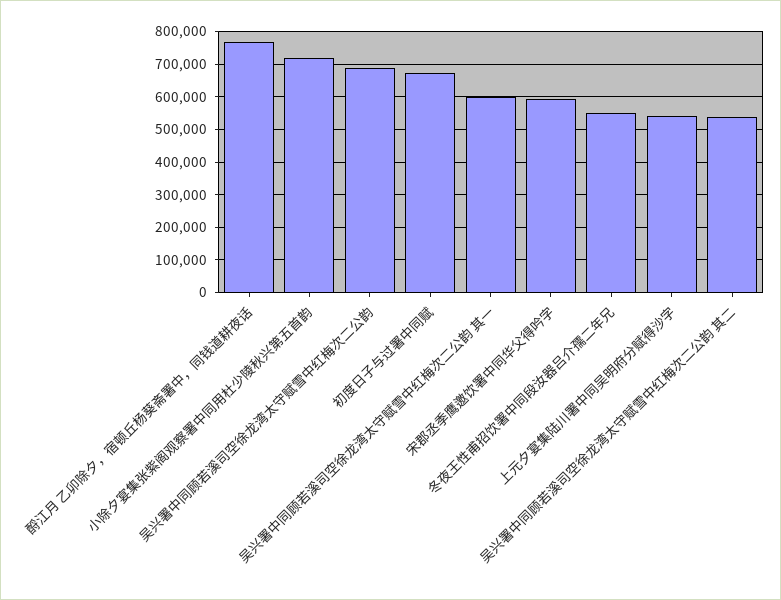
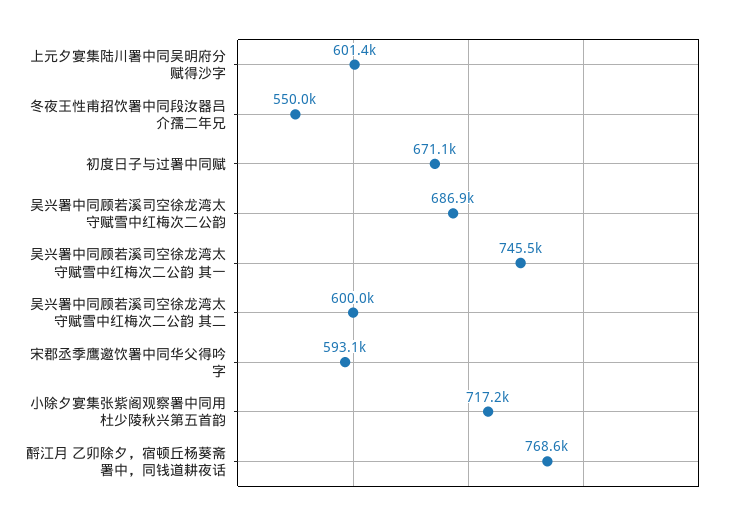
吴兴署中同顾若溪司空徐龙湾太守赋雪中红梅次二公韵 其一: 600000 -> 745500
上元夕宴集陆川署中同吴明府分赋得沙字: 540000 -> 601400
吴兴署中同顾若溪司空徐龙湾太守赋雪中红梅次二公韵 其二: 540000 -> 600000

